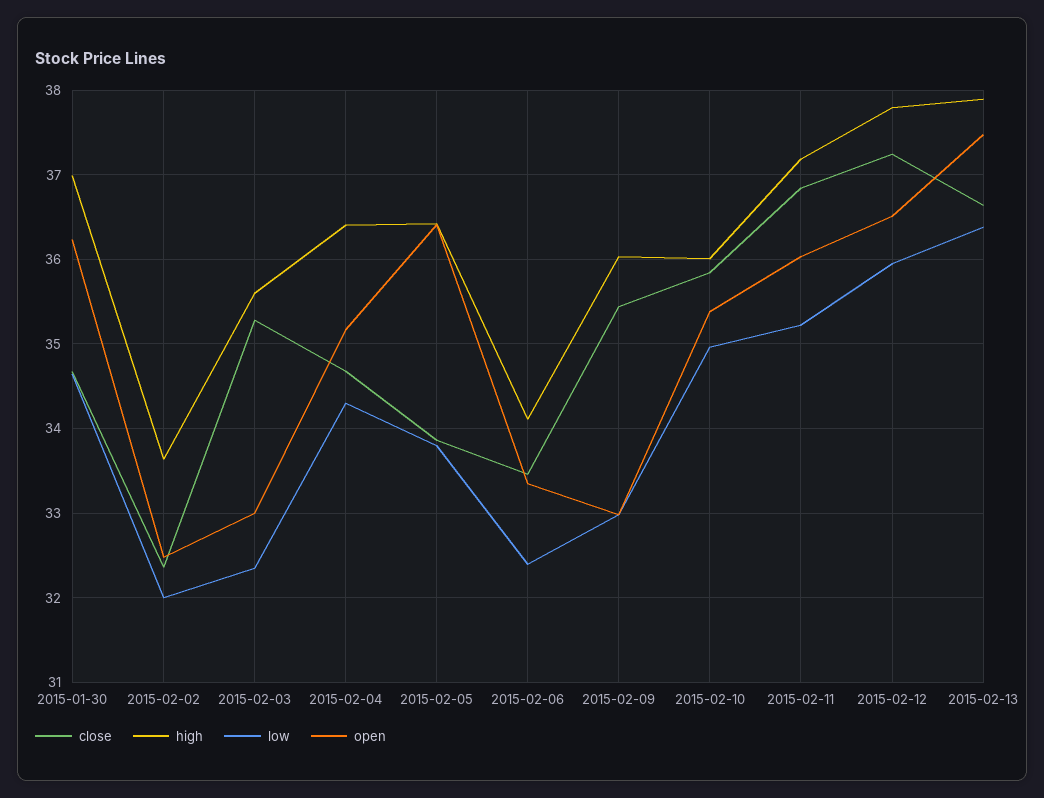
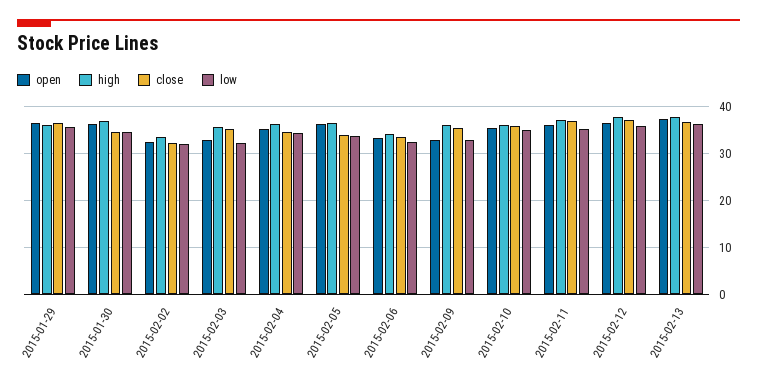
open, 2015-01-29: none -> 36
high, 2015-01-29: none -> 36
close, 2015-01-29: none -> 36
low, 2015-01-29: none -> 36

